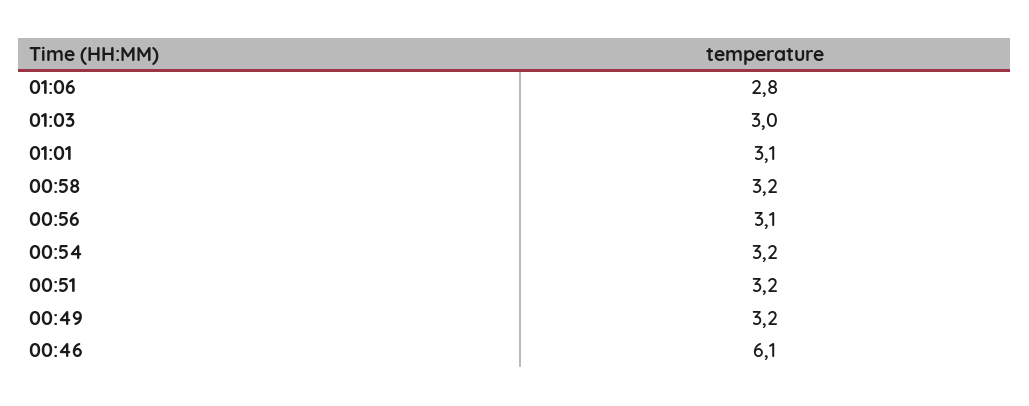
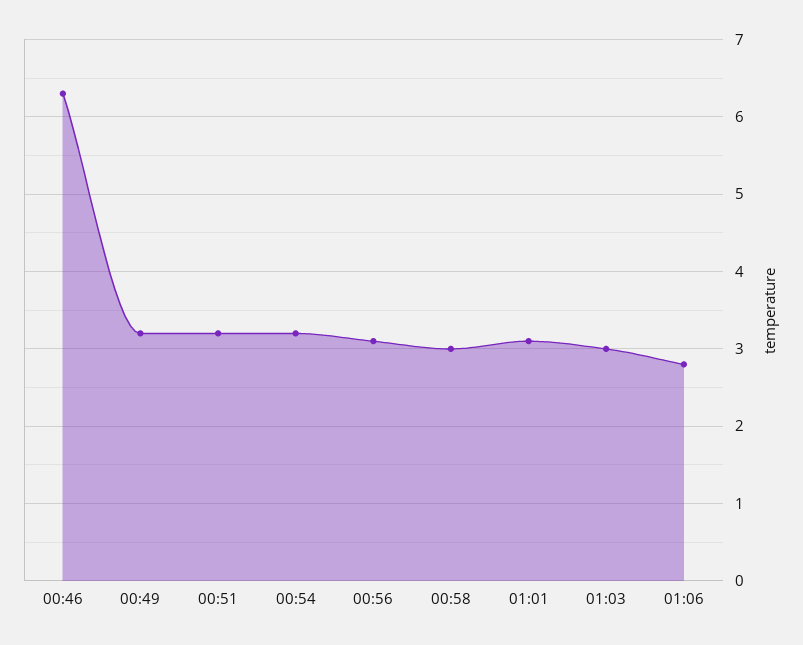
00:58: 3.2 -> 3
00:46: 6.1 -> 6.3

